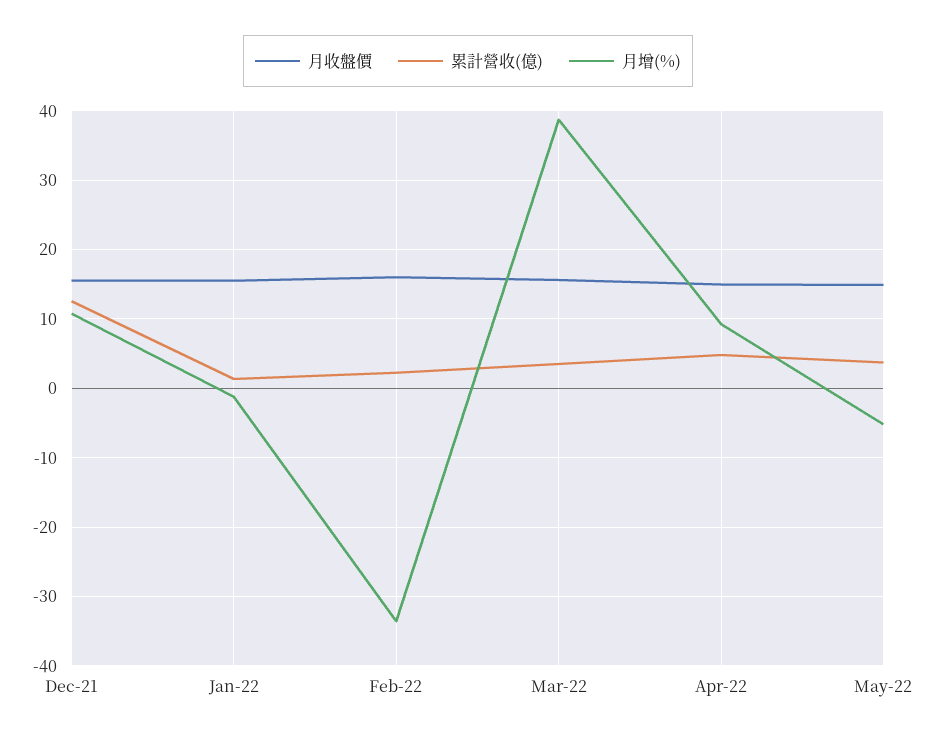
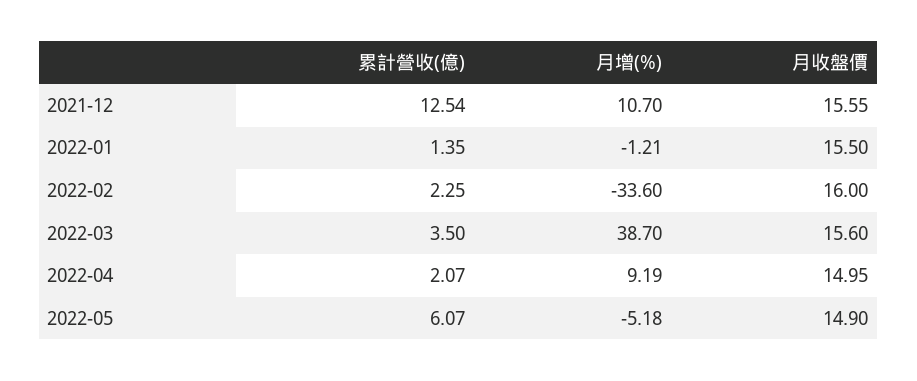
累計營收(億), Apr-22: 5 -> 2.07
累計營收(億), May-22: 4 -> 6.07

